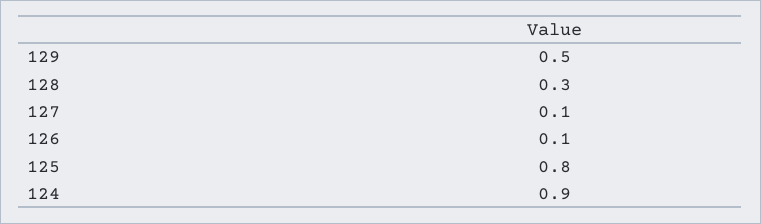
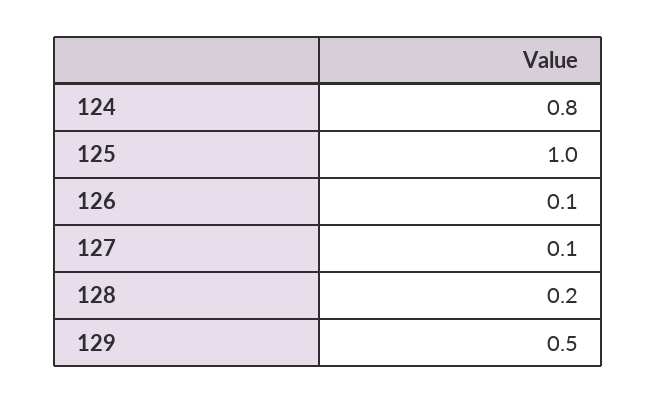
128: 0.3 -> 0.2
125: 0.8 -> 1
124: 0.9 -> 0.8

